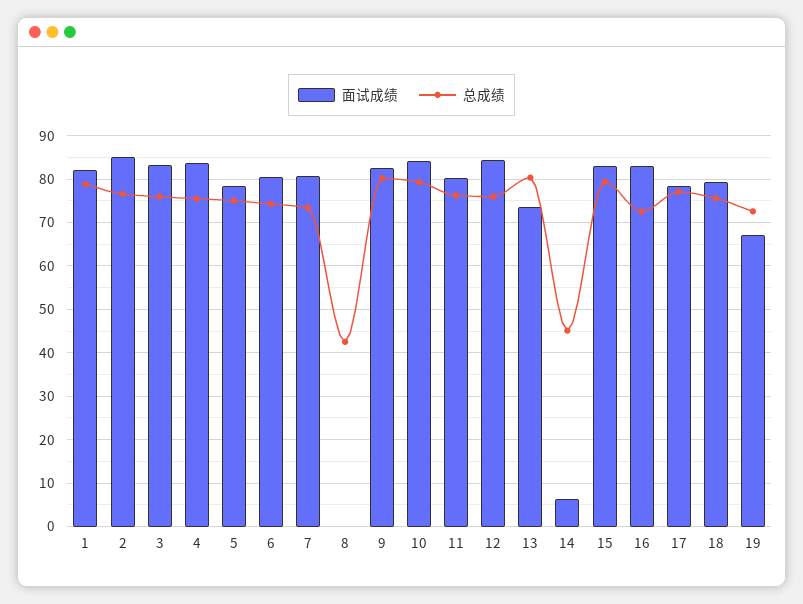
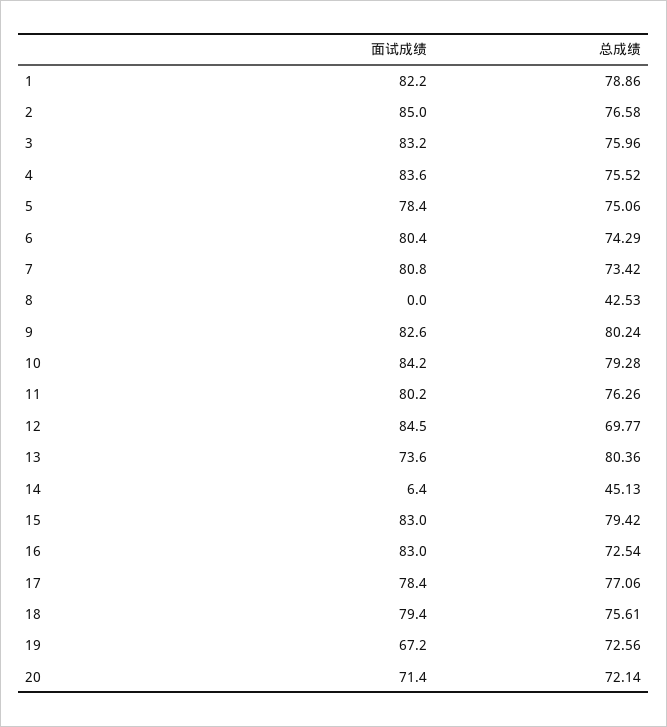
总成绩, 12: 76 -> 69.77
面试成绩, 20: none -> 71.4
总成绩, 20: none -> 72.14

